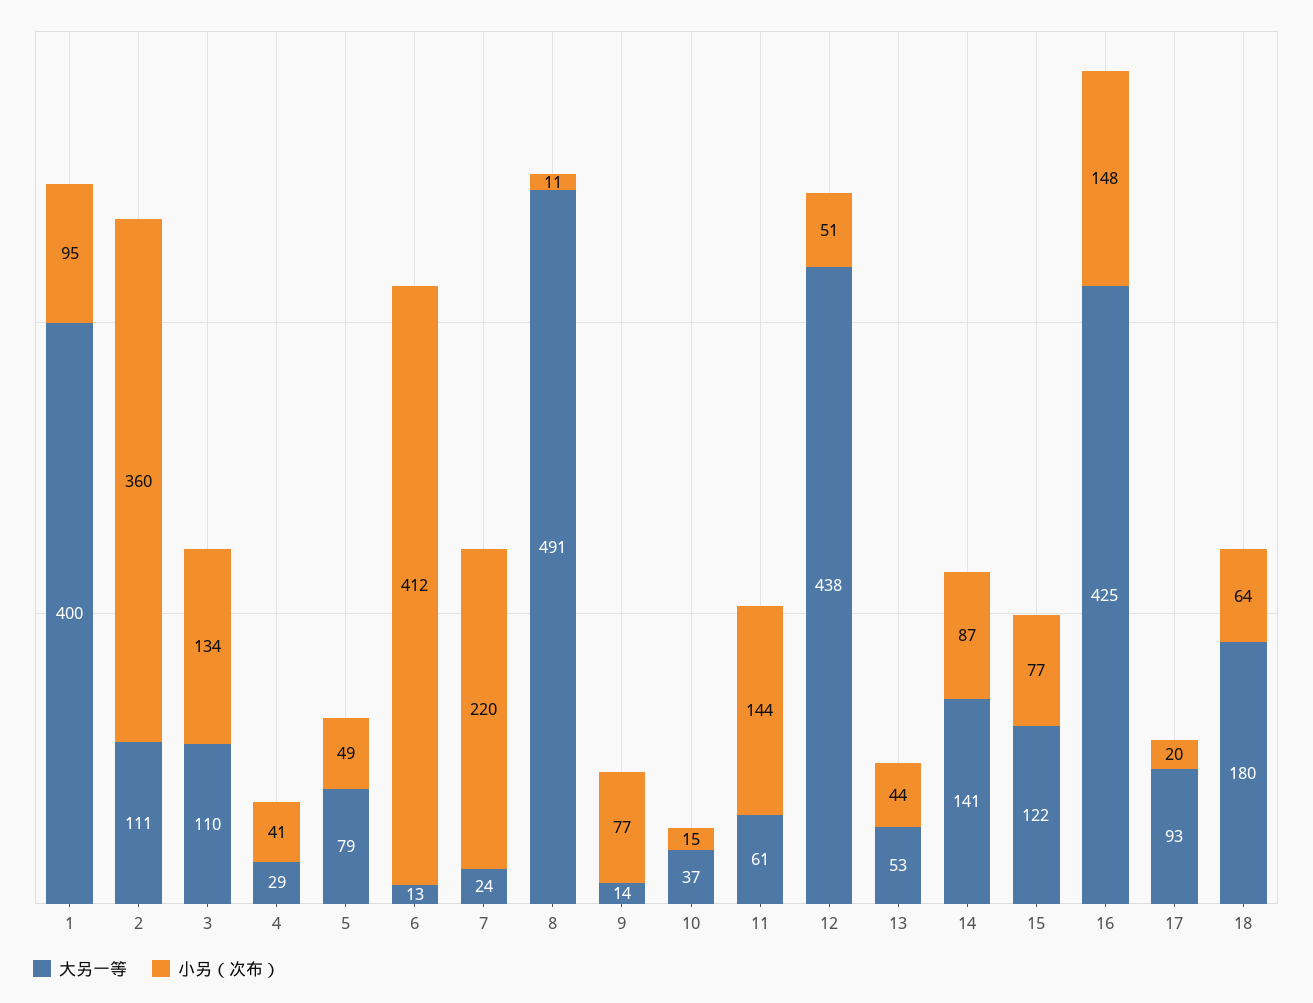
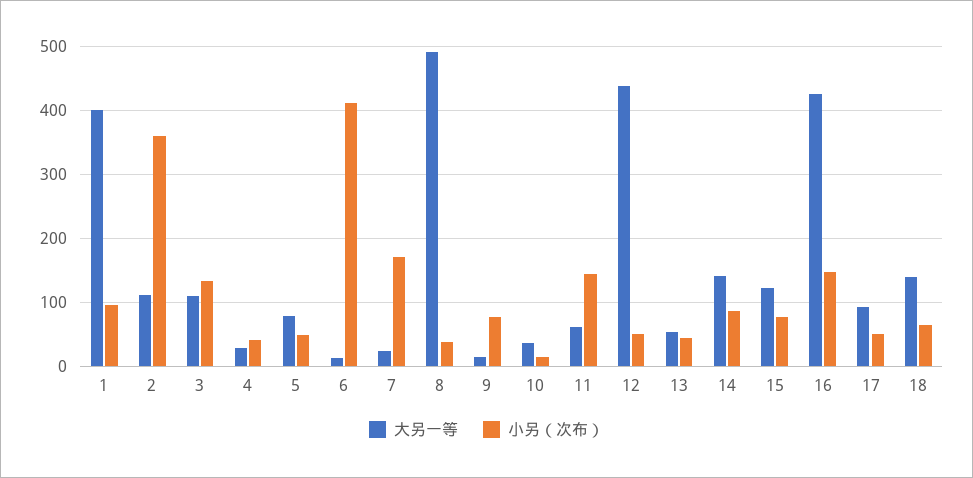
小另（次布）, 7: 220 -> 170
小另（次布）, 8: 11 -> 40
小另（次布）, 17: 20 -> 50
大另一等, 18: 180 -> 140

